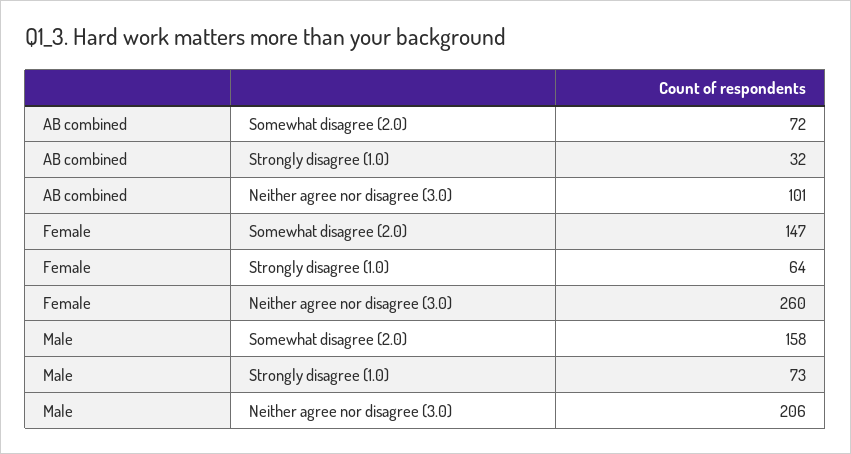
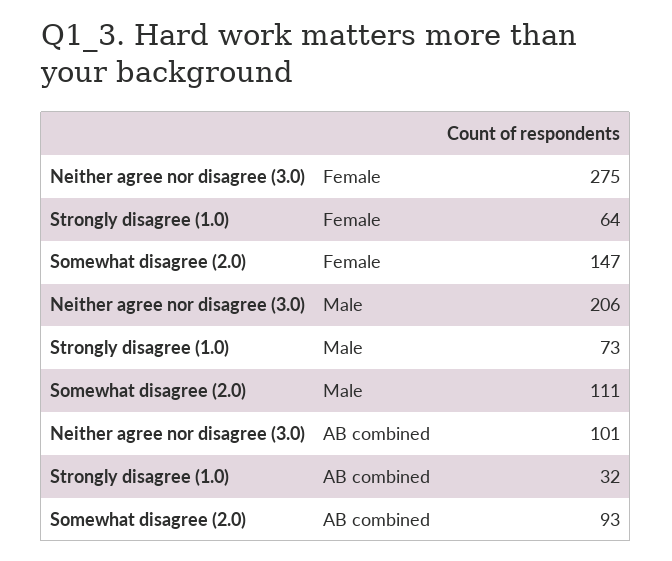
AB combined, Somewhat disagree (2.0): 72 -> 93
Female, Neither agree nor disagree (3.0): 260 -> 275
Male, Somewhat disagree (2.0): 158 -> 111

